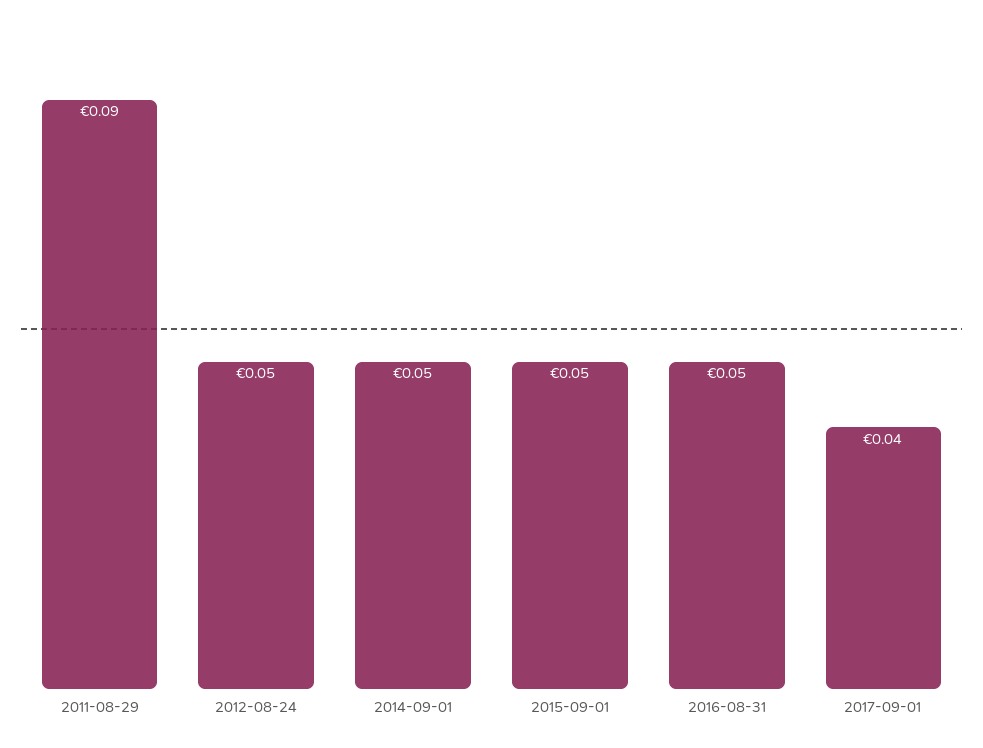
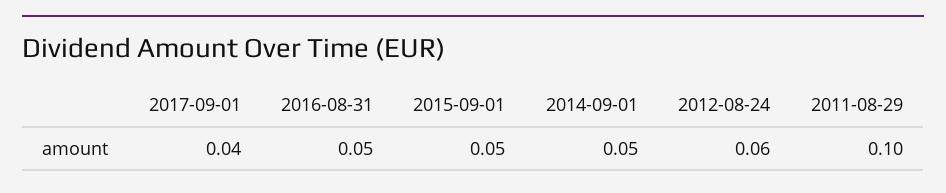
2011-08-29: 0.09 -> 0.1
2012-08-24: 0.05 -> 0.06

